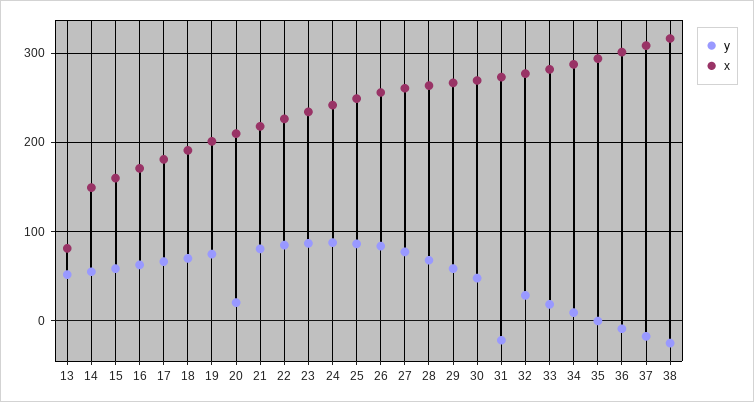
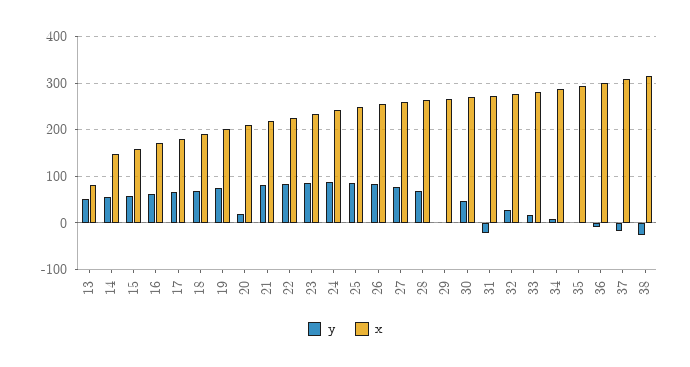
y, 29: 60 -> 0

